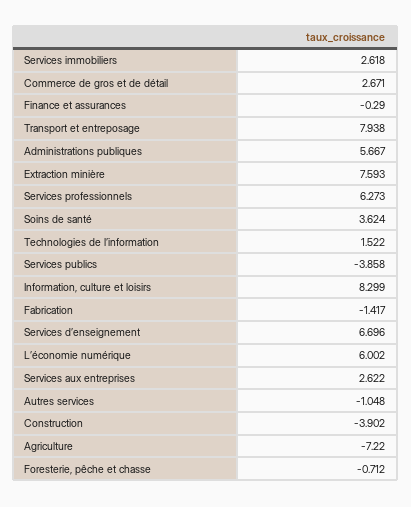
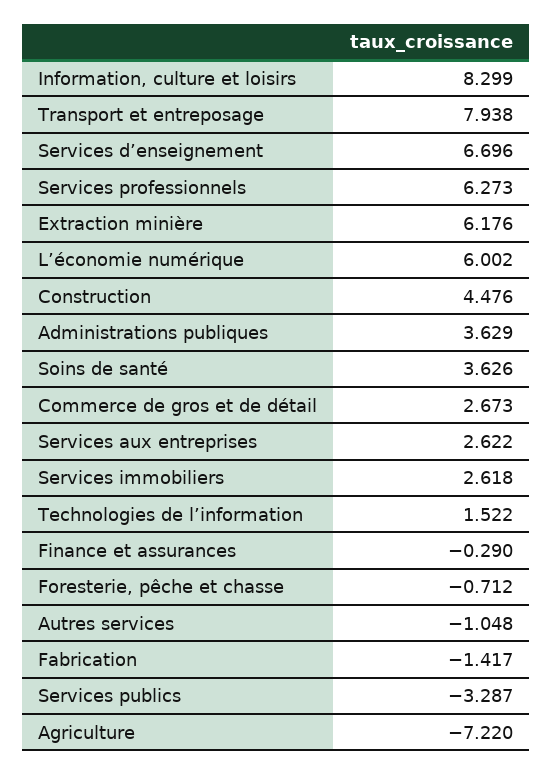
Commerce de gros et de détail: 2.671 -> 2.673
Administrations publiques: 5.667 -> 3.629
Extraction minière: 7.593 -> 6.176
Soins de santé: 3.624 -> 3.626
Services publics: -3.858 -> -3.287
Construction: -3.902 -> 4.476

